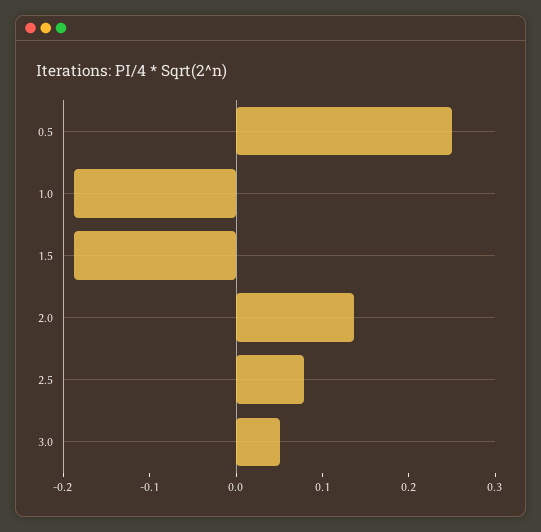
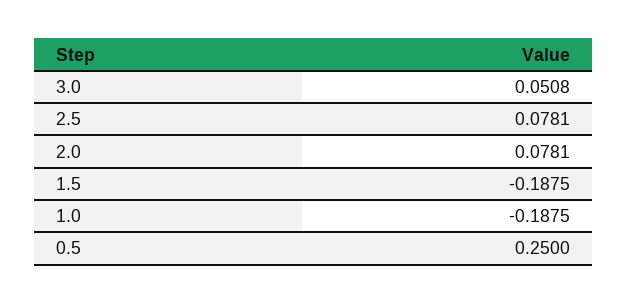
2.0: 0.14 -> 0.0781

